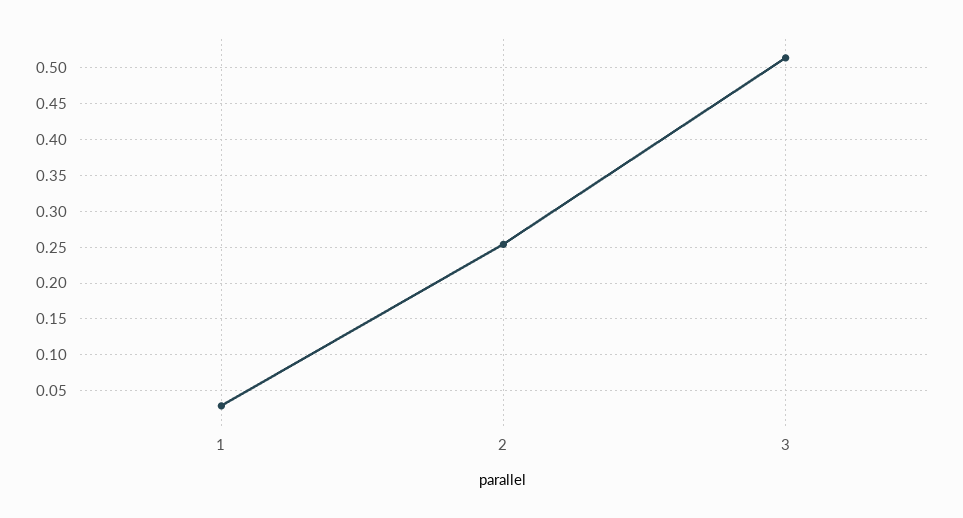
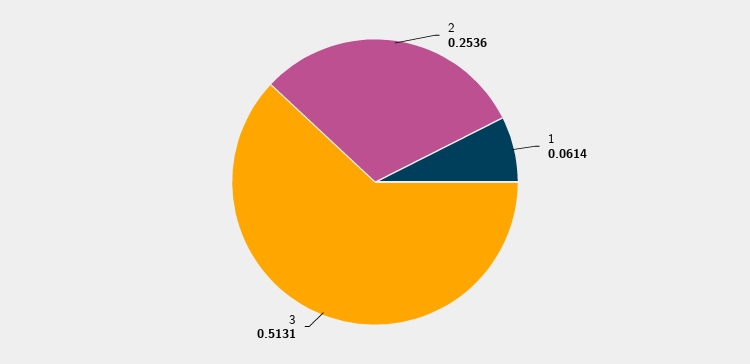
1: 0.03 -> 0.0614

